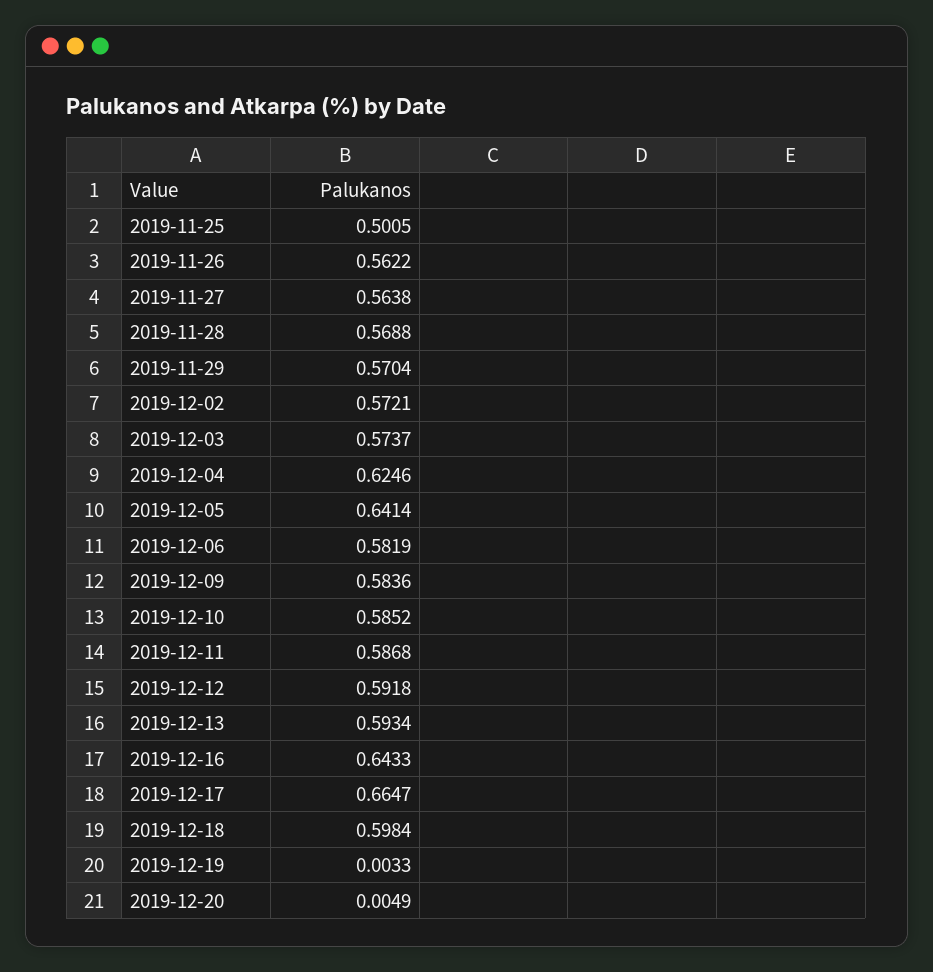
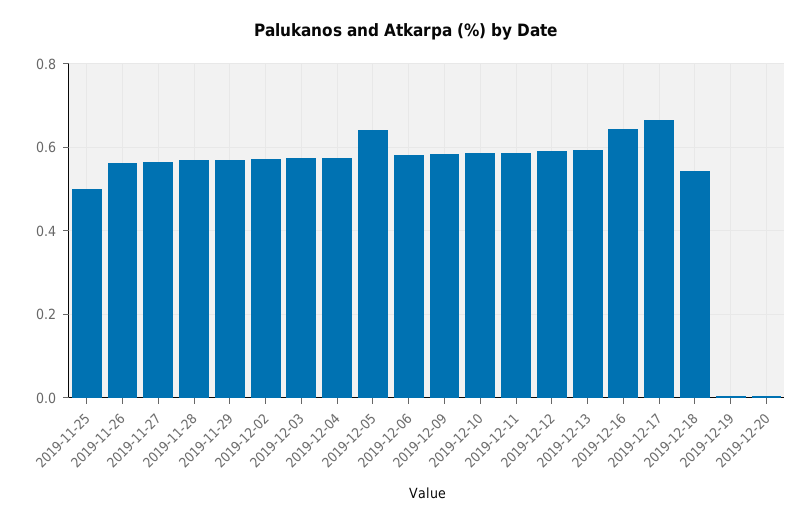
2019-12-04: 0.6246 -> 0.58
2019-12-18: 0.5984 -> 0.54

